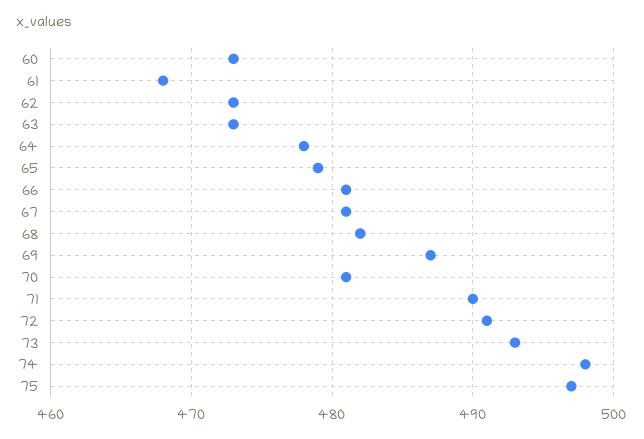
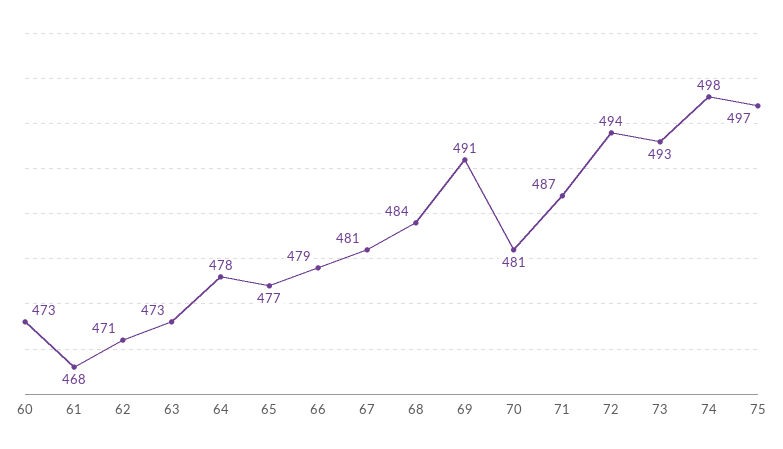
62: 473 -> 471
65: 479 -> 477
66: 481 -> 479
68: 482 -> 484
69: 487 -> 491
71: 490 -> 487
72: 491 -> 494

